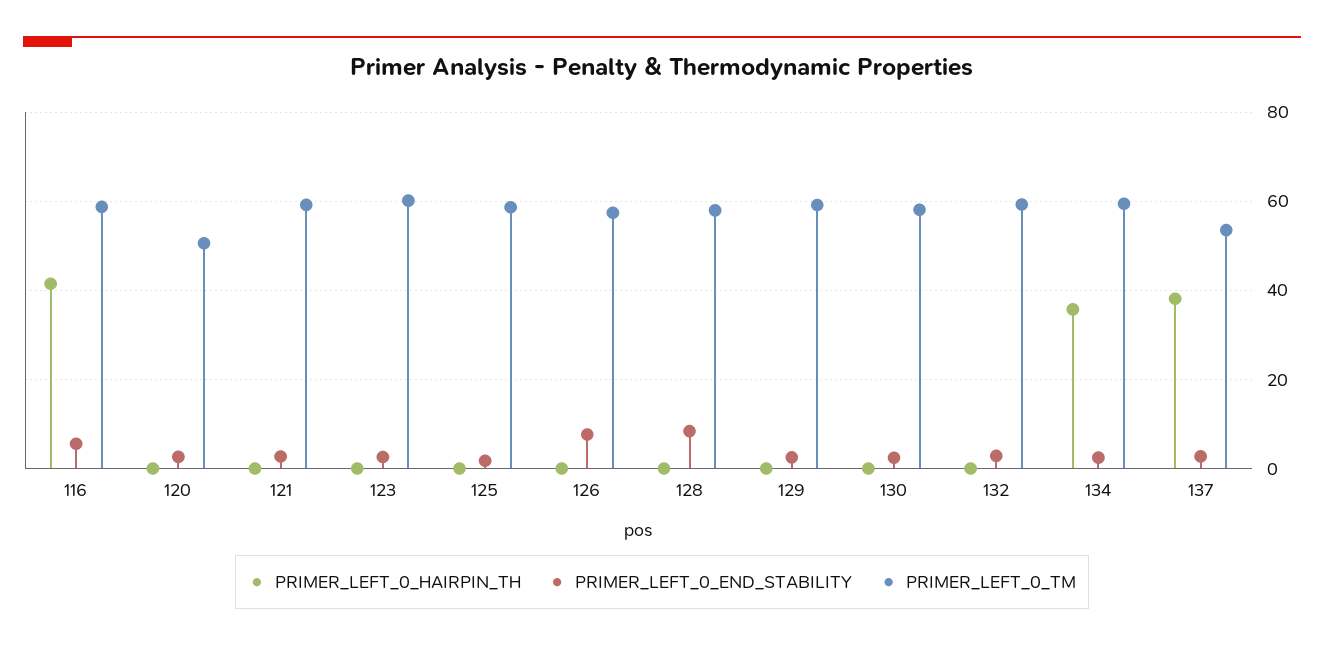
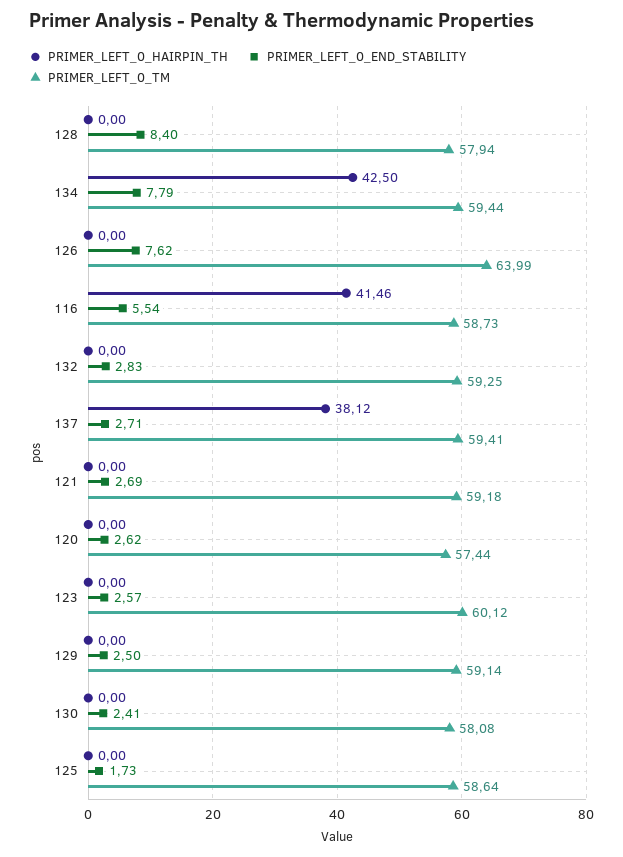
PRIMER_LEFT_0_TM, 120: 50 -> 57.44
PRIMER_LEFT_0_TM, 126: 58 -> 63.99
PRIMER_LEFT_0_HAIRPIN_TH, 134: 36 -> 42.5
PRIMER_LEFT_0_END_STABILITY, 134: 2 -> 7.79
PRIMER_LEFT_0_TM, 137: 54 -> 59.41

